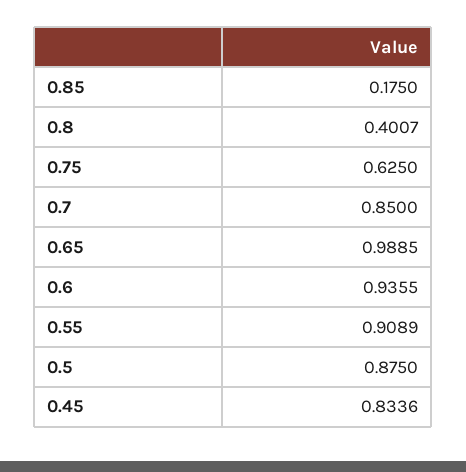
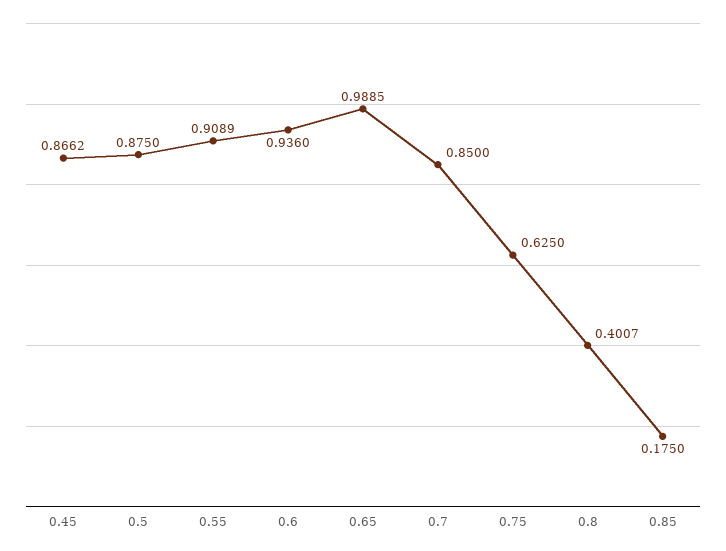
0.6: 0.9355 -> 0.936
0.45: 0.8336 -> 0.8662

